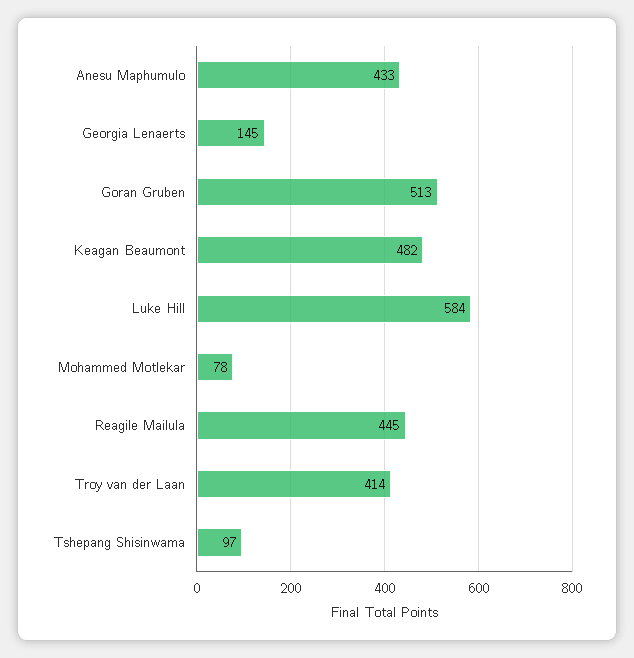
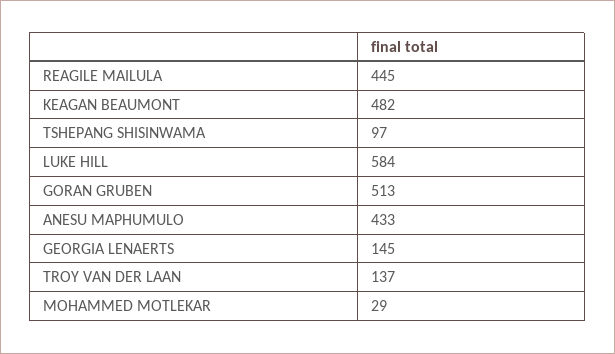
Mohammed Motlekar: 78 -> 29
Troy van der Laan: 414 -> 137

